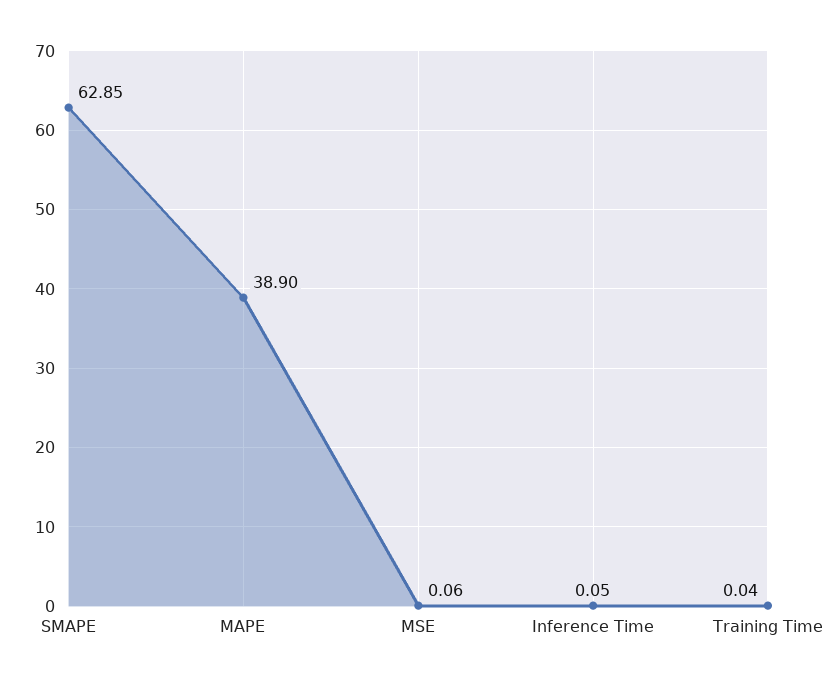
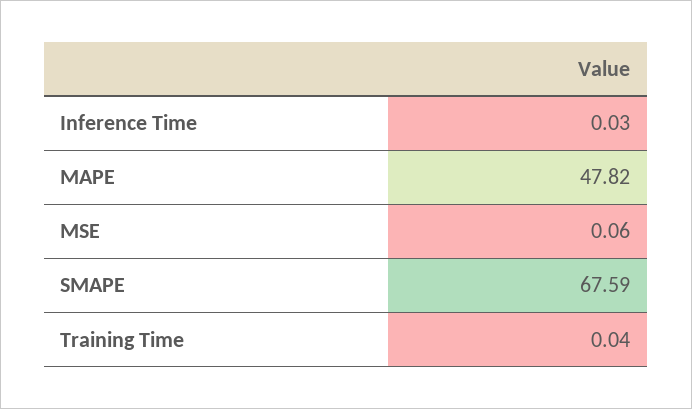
SMAPE: 62.85 -> 67.59
MAPE: 38.9 -> 47.82
Inference Time: 0.05 -> 0.03

